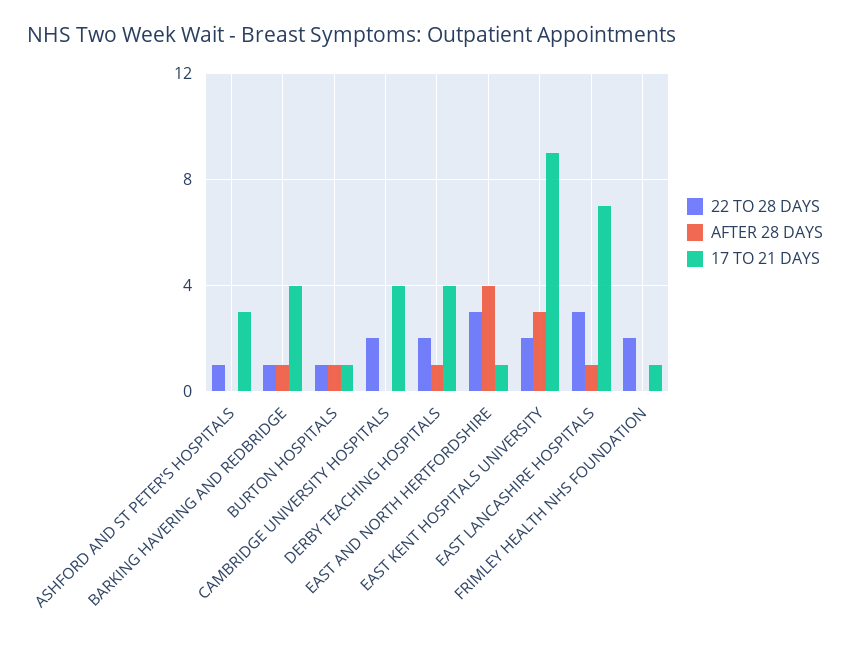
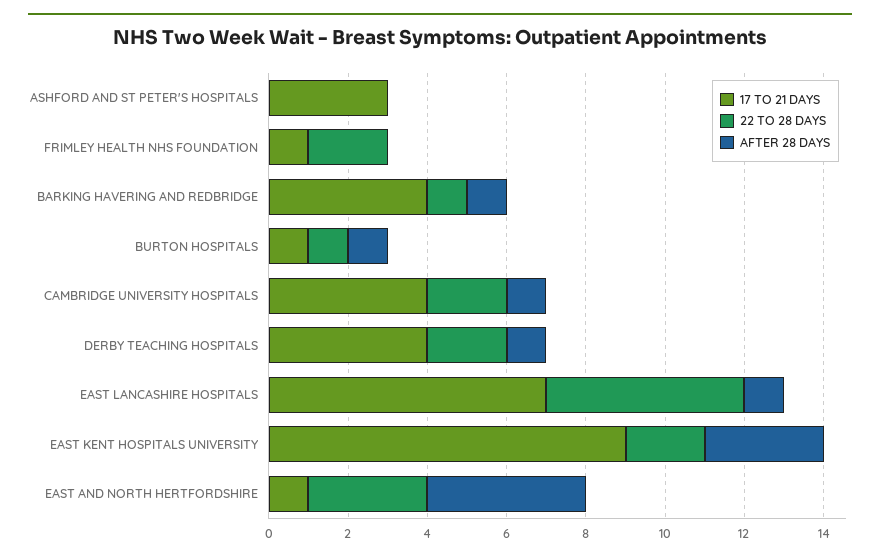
22 TO 28 DAYS, ASHFORD AND ST PETER'S HOSPITALS: 1 -> 0
AFTER 28 DAYS, CAMBRIDGE UNIVERSITY HOSPITALS: 0 -> 1
22 TO 28 DAYS, EAST LANCASHIRE HOSPITALS: 3 -> 5

